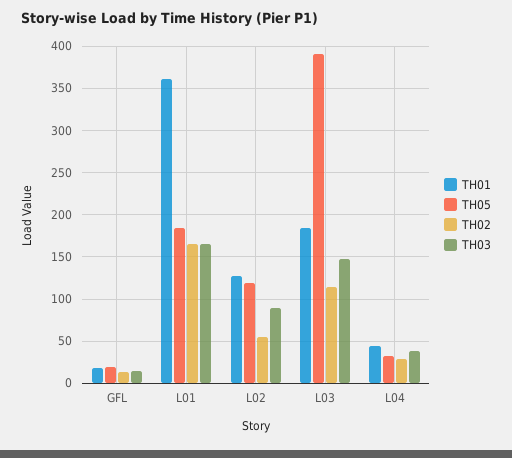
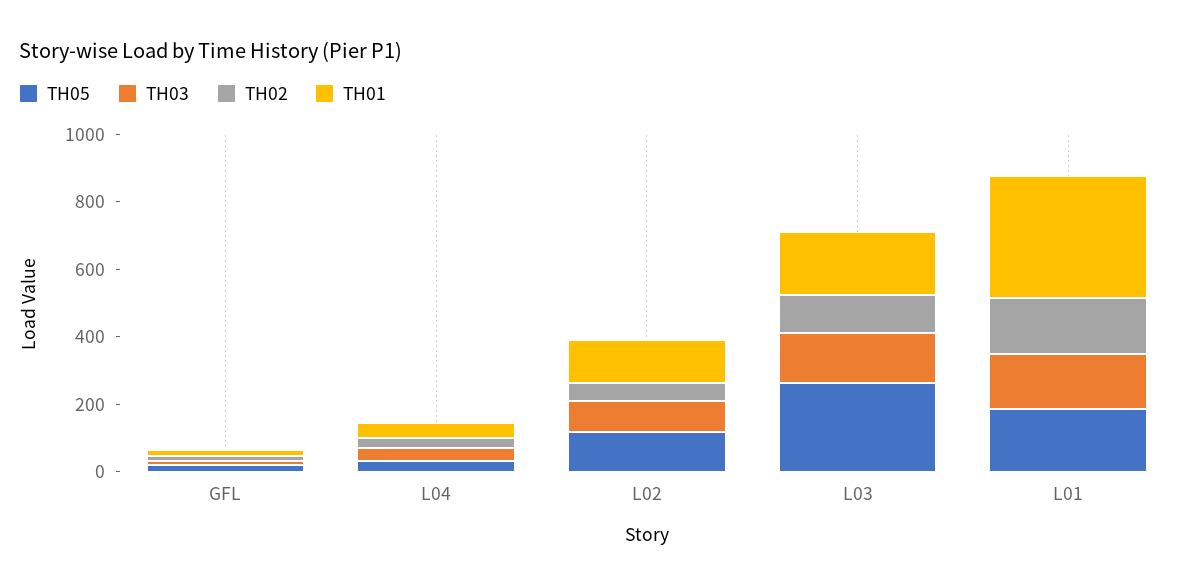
TH05, L03: 390 -> 250

